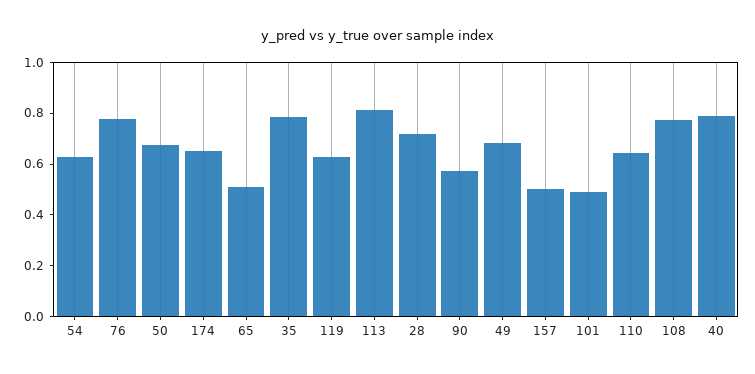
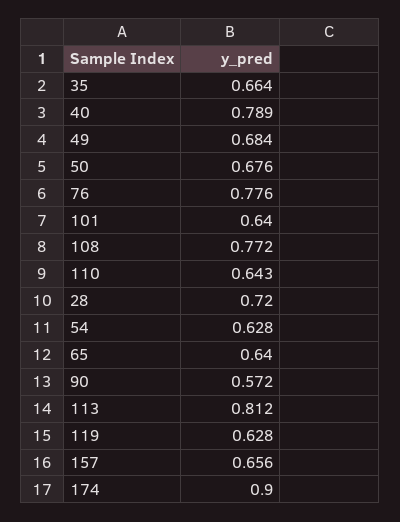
174: 0.65 -> 0.9
65: 0.5 -> 0.64
35: 0.8 -> 0.664
157: 0.5 -> 0.656
101: 0.5 -> 0.64

